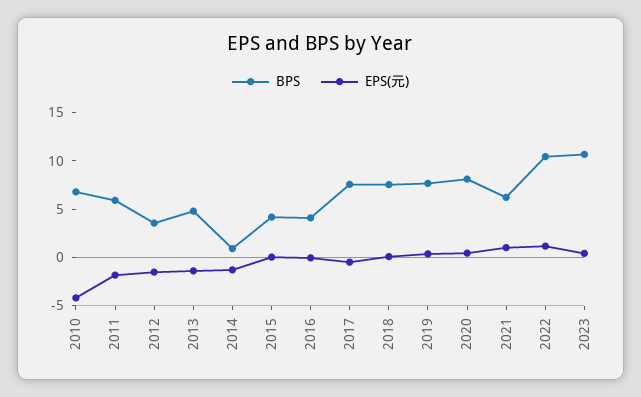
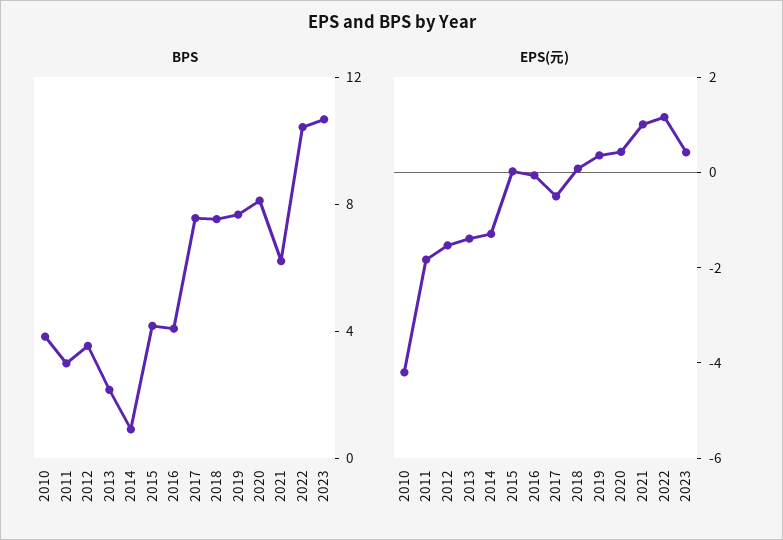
BPS, 2010: 7 -> 4
BPS, 2011: 6 -> 3
BPS, 2013: 5 -> 2

